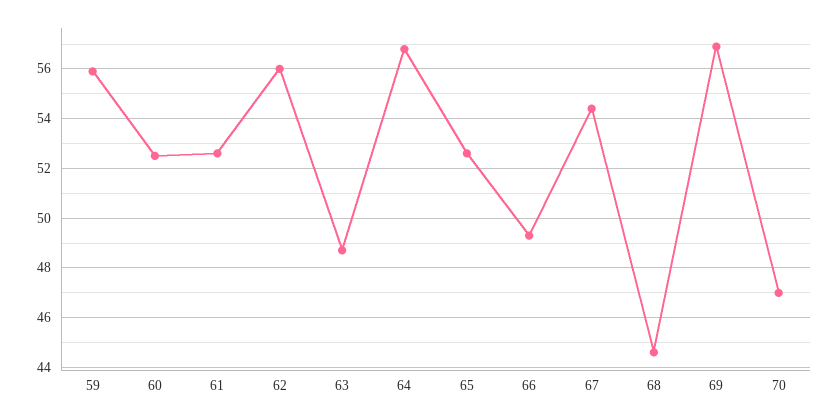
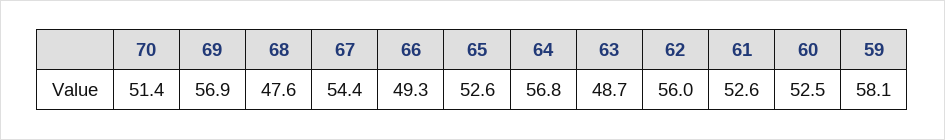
59: 56 -> 58.1
68: 44.5 -> 47.6
70: 47 -> 51.4

